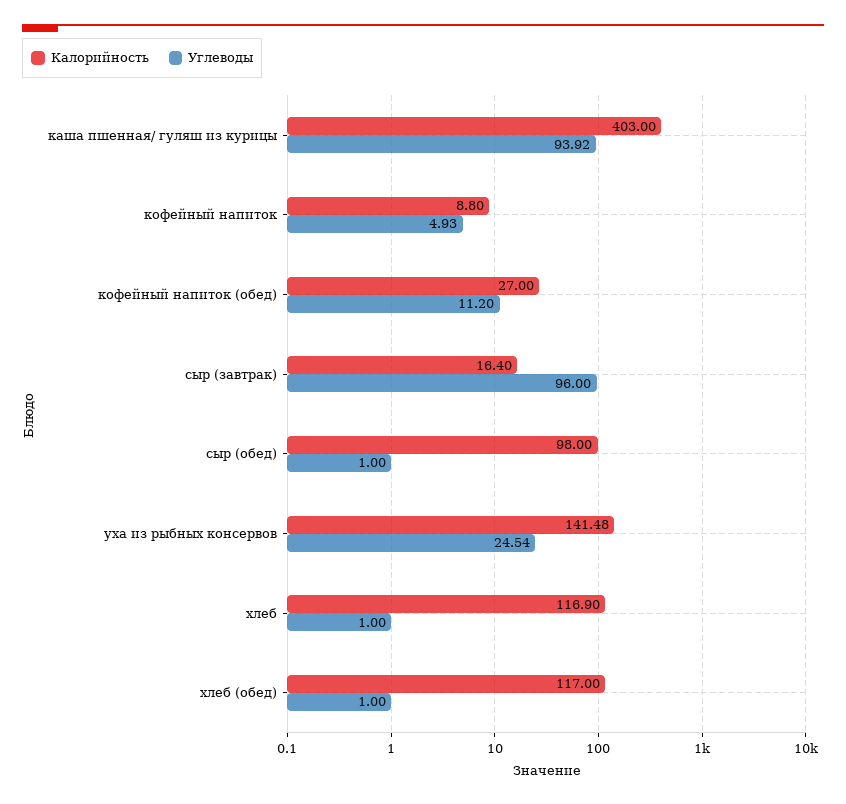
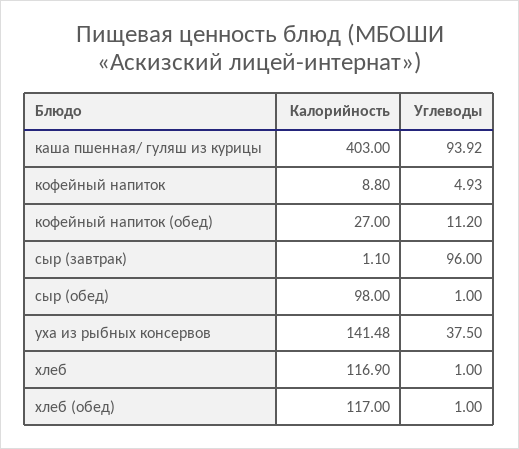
Калорийность, сыр (завтрак): 16.4 -> 1.1
Углеводы, уха из рыбных консервов: 24.54 -> 37.5

